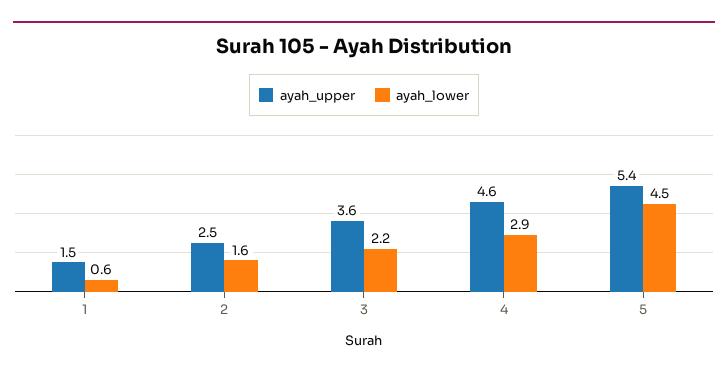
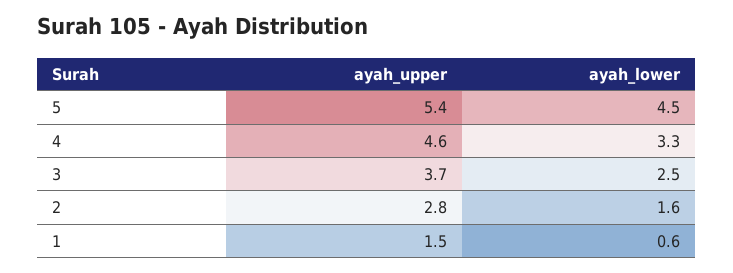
ayah_upper, 2: 2.5 -> 2.8
ayah_upper, 3: 3.6 -> 3.7
ayah_lower, 3: 2.2 -> 2.5
ayah_lower, 4: 2.9 -> 3.3

